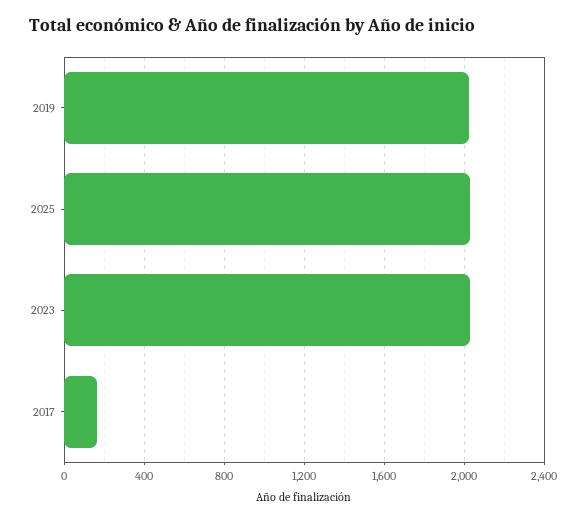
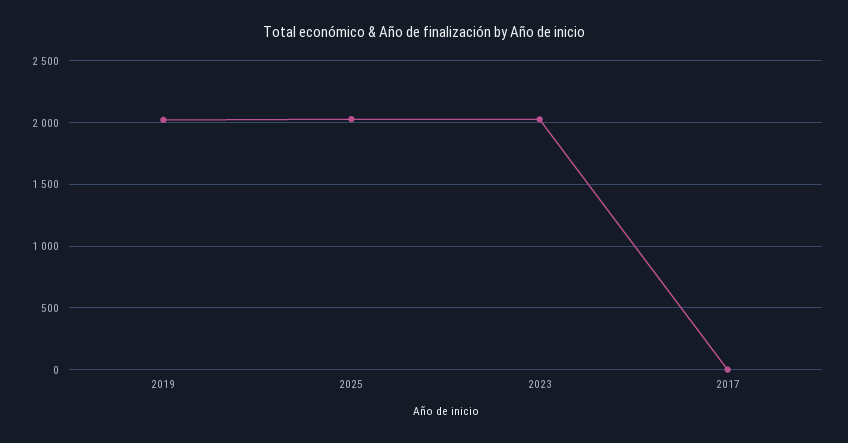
2017: 150 -> 0

